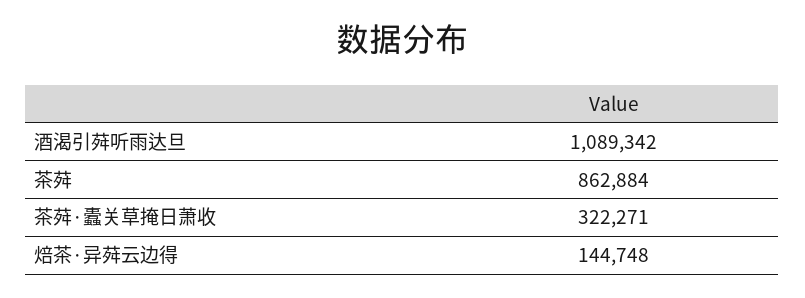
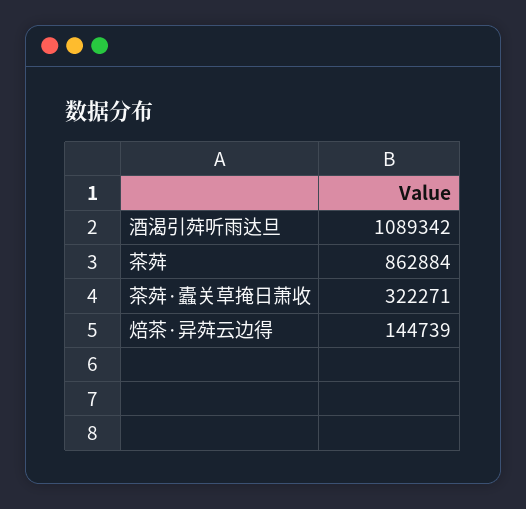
焙茶·异荈云边得: 144748 -> 144739

